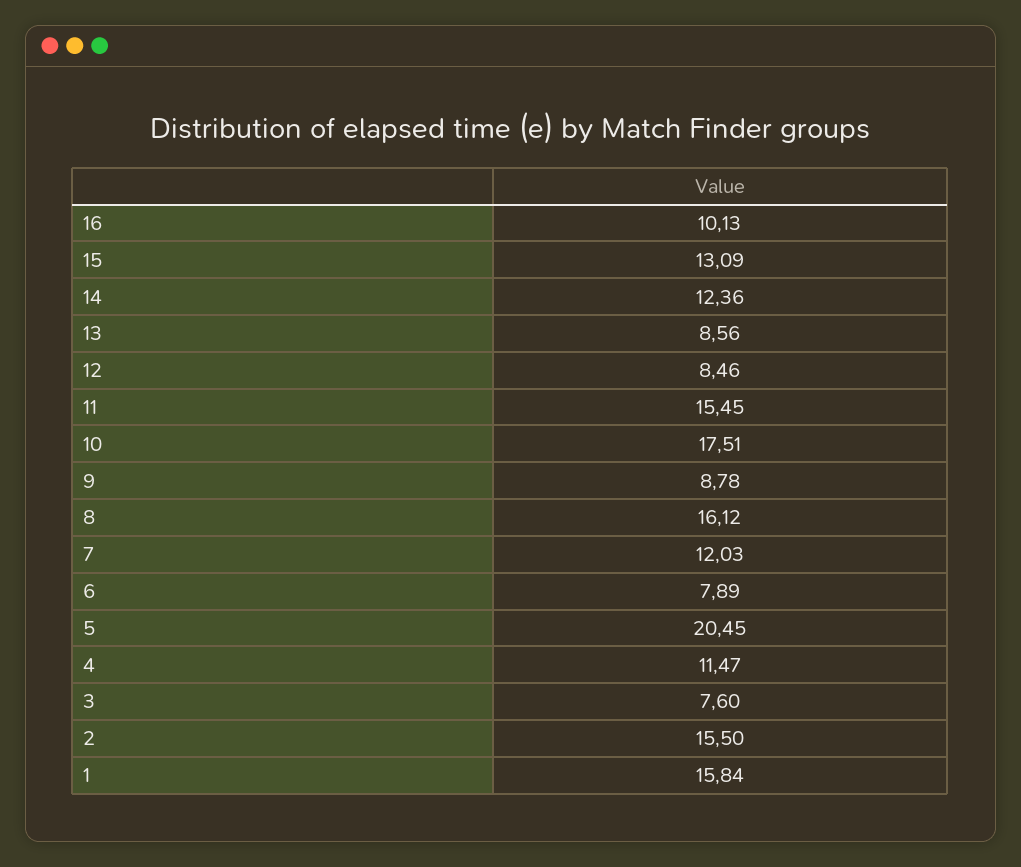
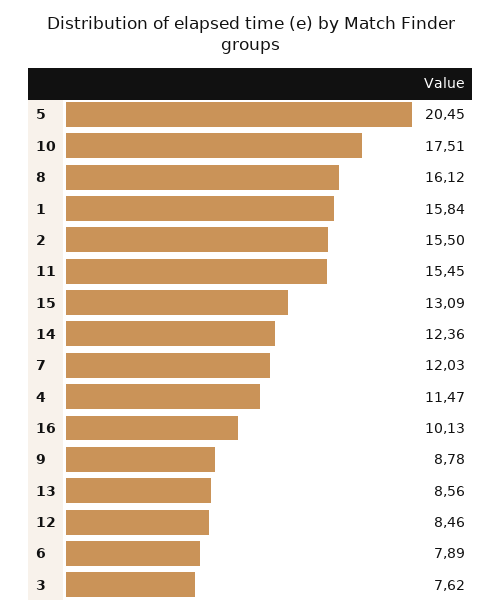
3: 7.6 -> 7.62

